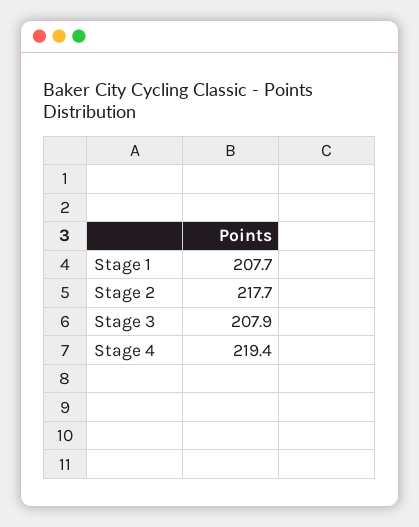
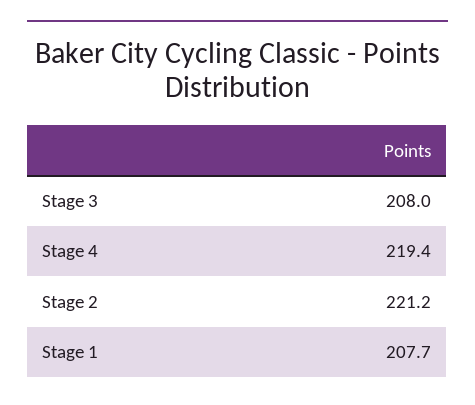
Stage 2: 217.7 -> 221.2
Stage 3: 207.9 -> 208

